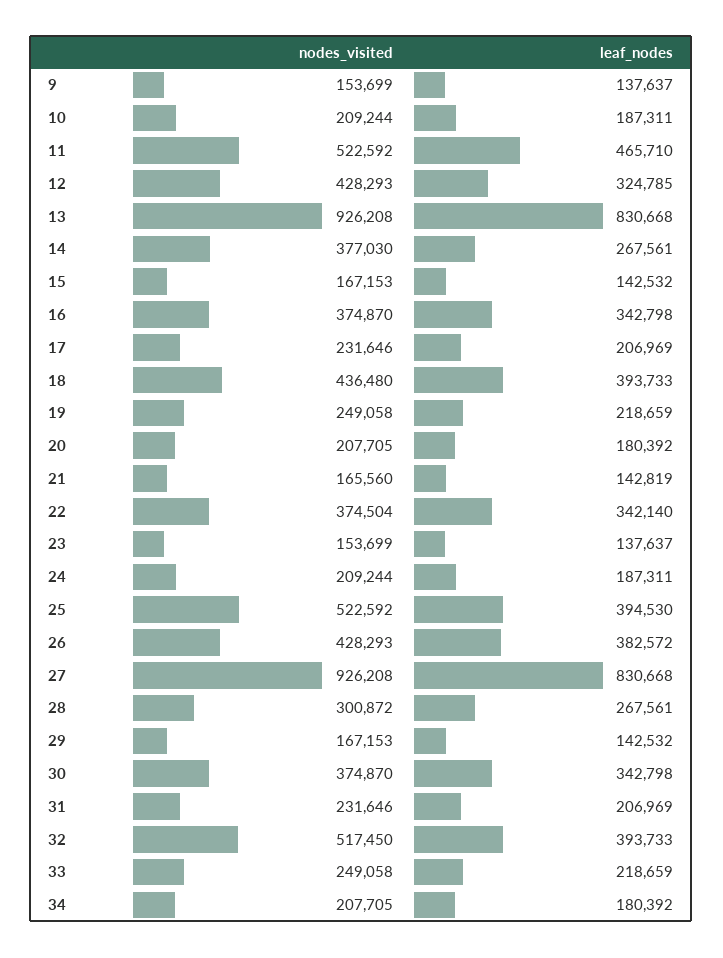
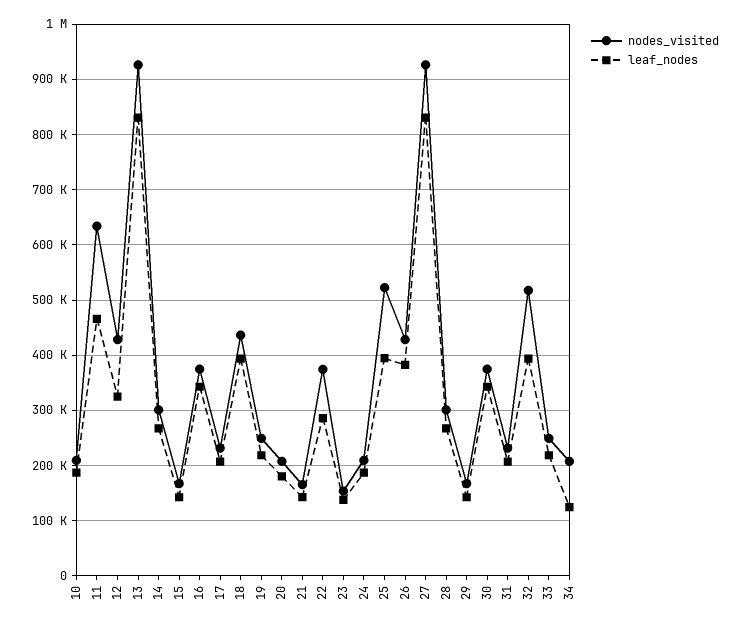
nodes_visited, 9: 153699 -> none
leaf_nodes, 9: 137637 -> none
nodes_visited, 11: 522592 -> 640000
nodes_visited, 14: 377030 -> 300000
leaf_nodes, 22: 342140 -> 280000
leaf_nodes, 34: 180392 -> 120000

